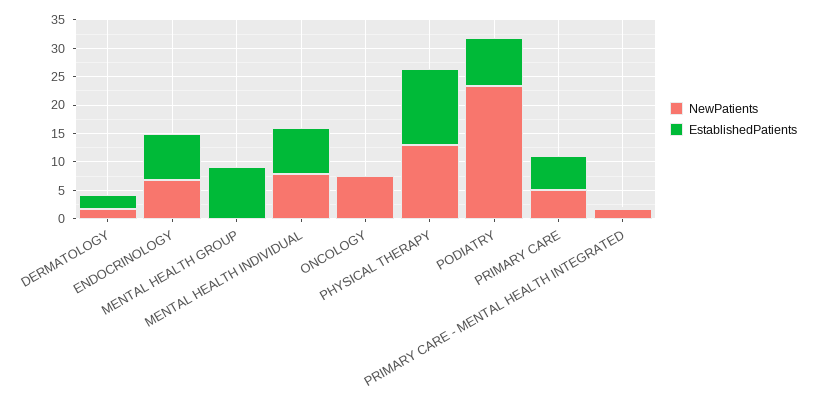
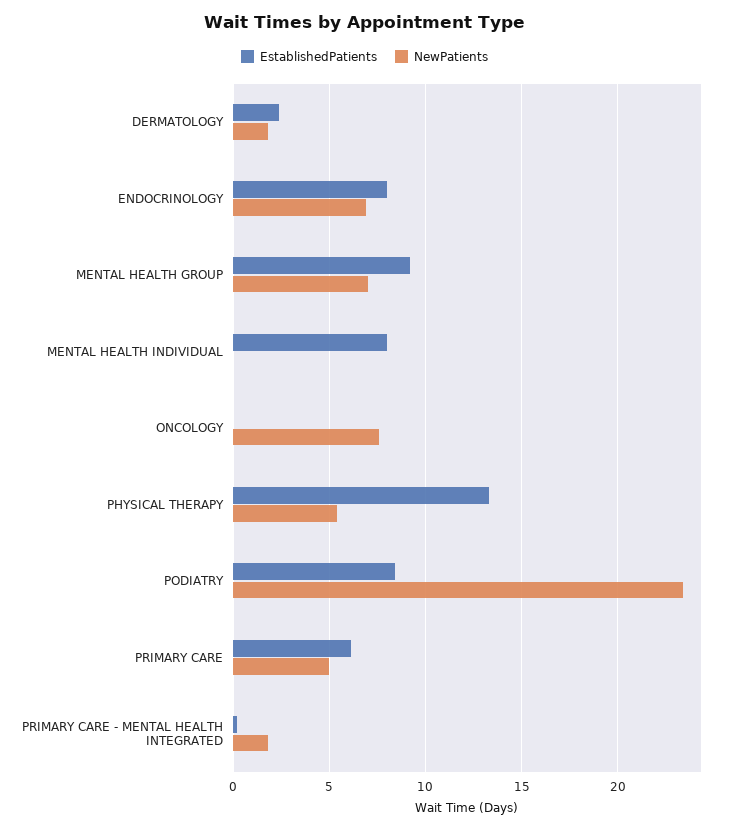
NewPatients, MENTAL HEALTH GROUP: 0 -> 7
NewPatients, MENTAL HEALTH INDIVIDUAL: 7.5 -> 0
NewPatients, PHYSICAL THERAPY: 12.5 -> 5.5

